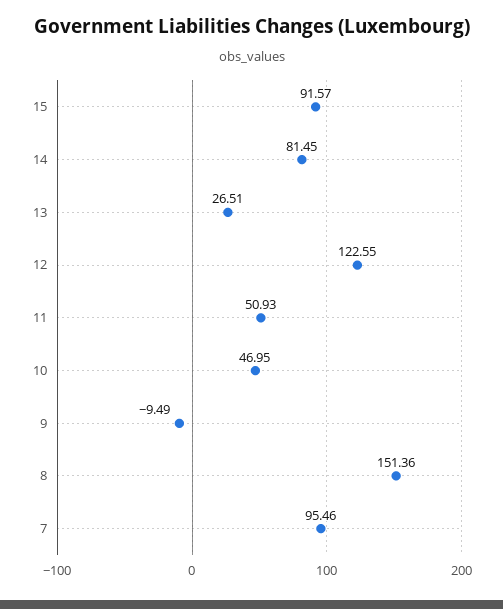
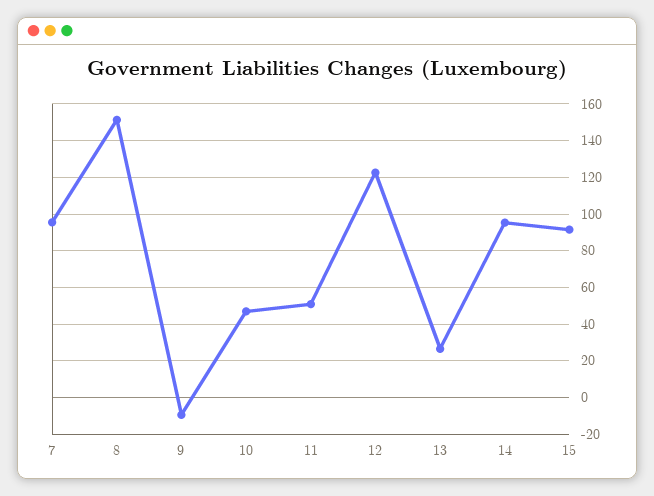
14: 81.45 -> 95

